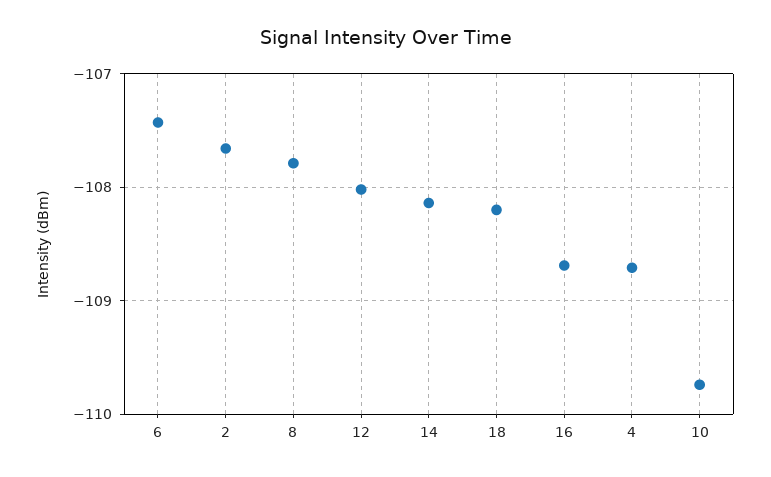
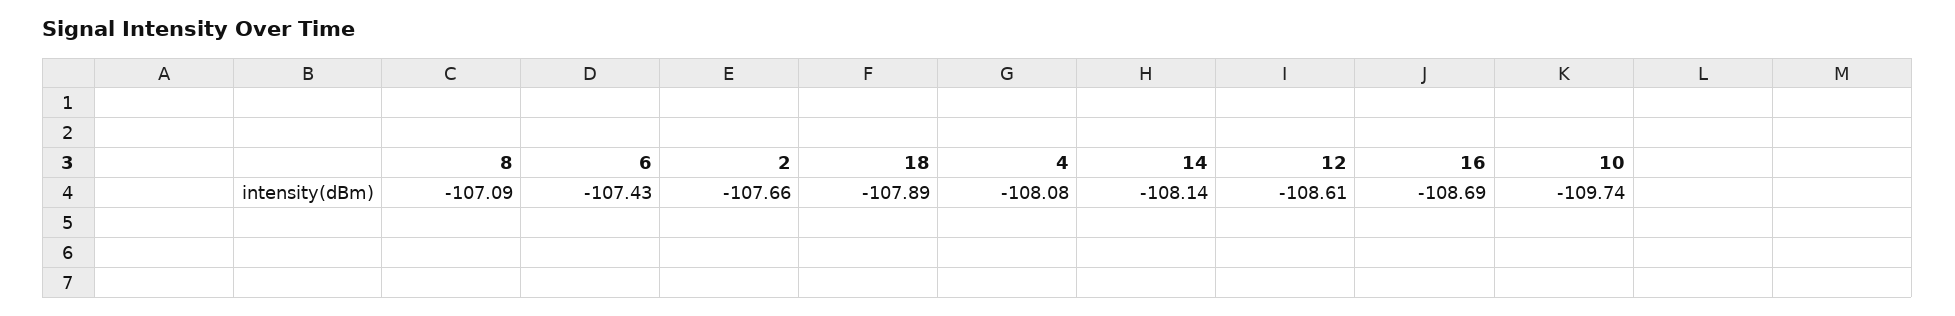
8: -107.8 -> -107.09
12: -108 -> -108.61
18: -108.2 -> -107.89
4: -108.7 -> -108.08

